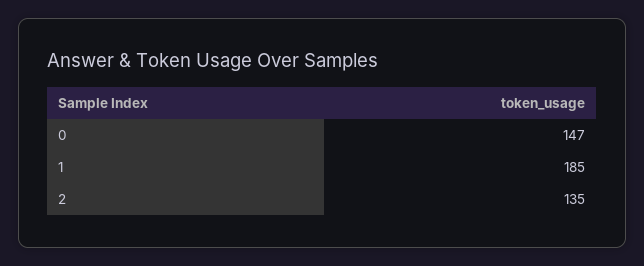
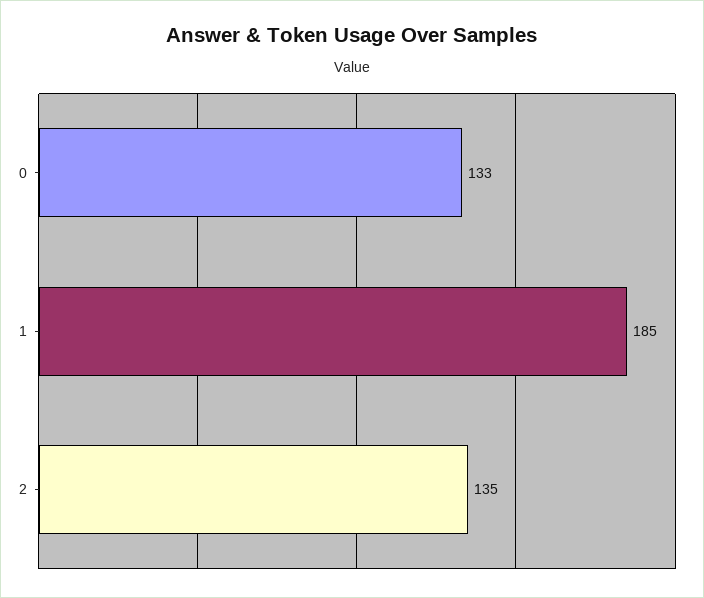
0: 147 -> 133

